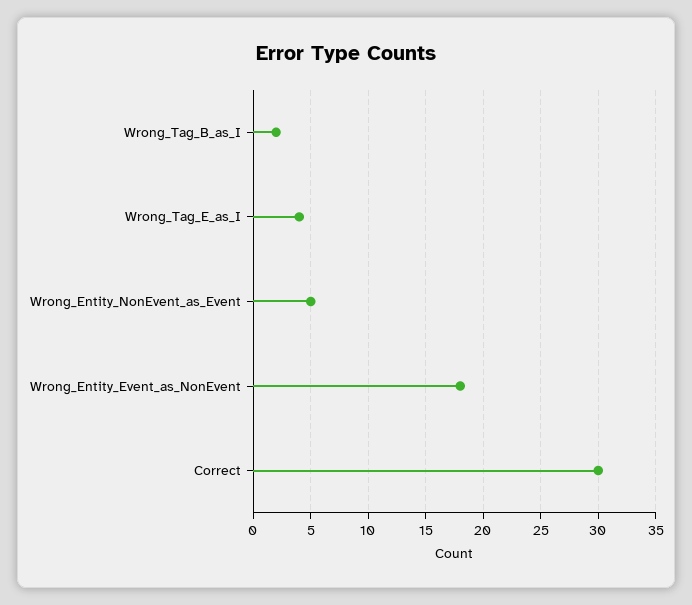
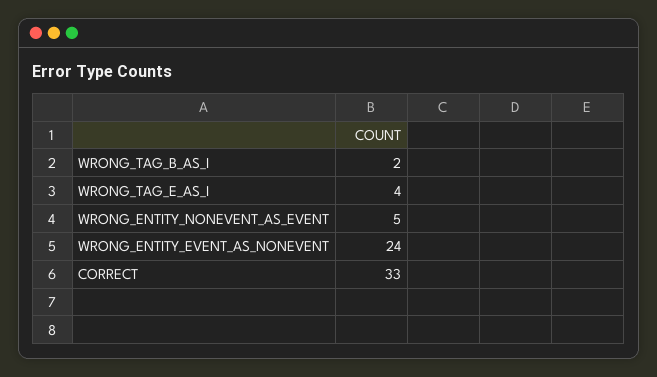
Wrong_Entity_Event_as_NonEvent: 18 -> 24
Correct: 30 -> 33

